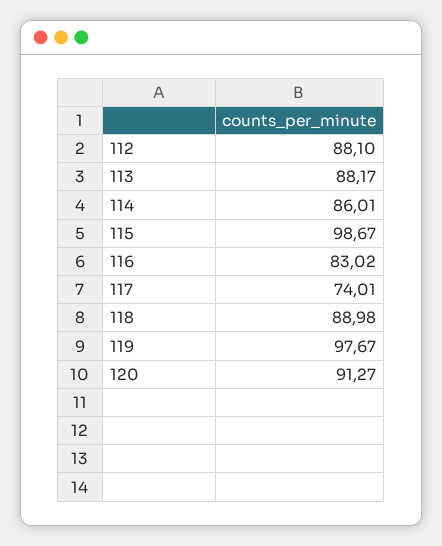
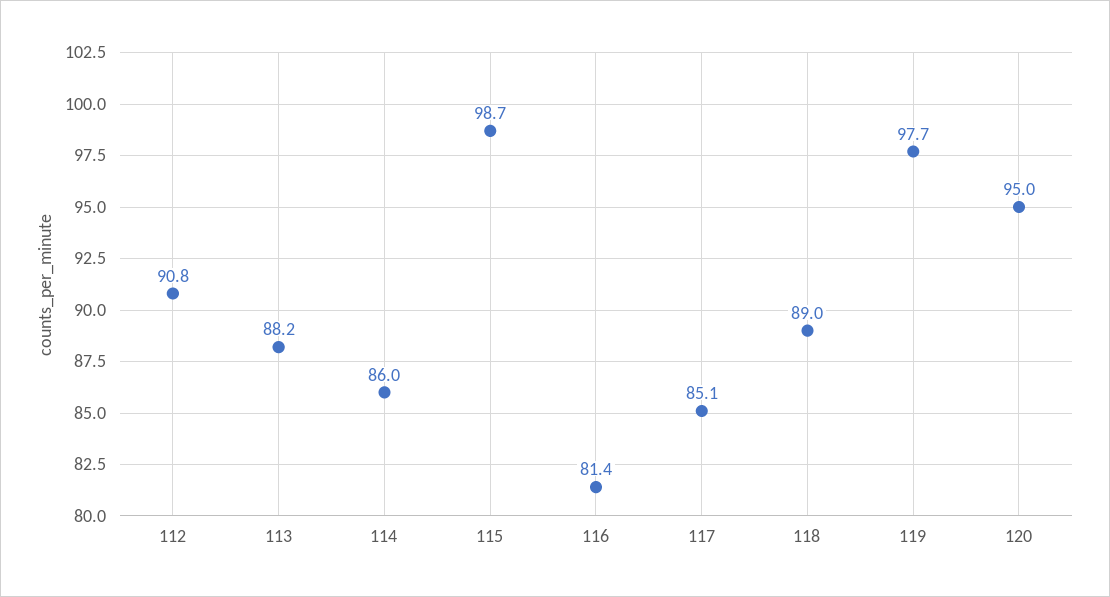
112: 88.1 -> 90.8
116: 83.02 -> 81.4
117: 74.01 -> 85.1
120: 91.27 -> 95

